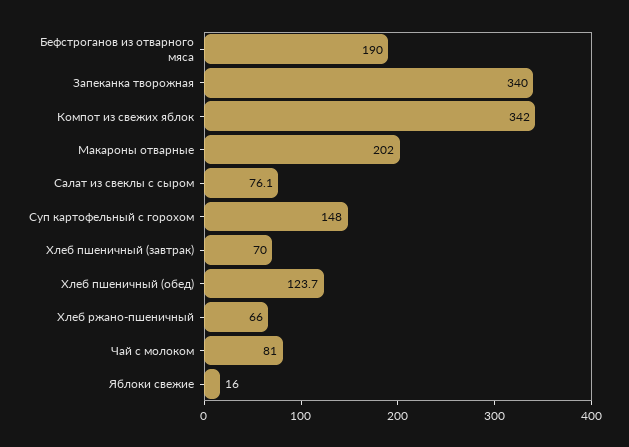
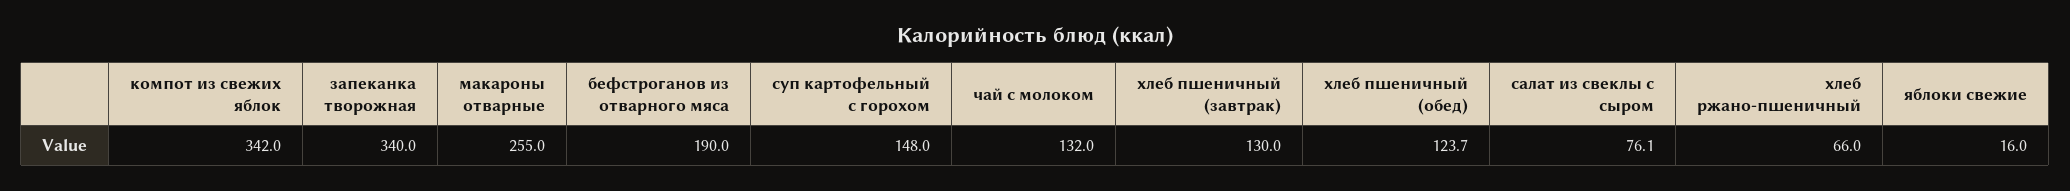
Макароны отварные: 202 -> 255
Хлеб пшеничный (завтрак): 70 -> 130
Чай с молоком: 81 -> 132

